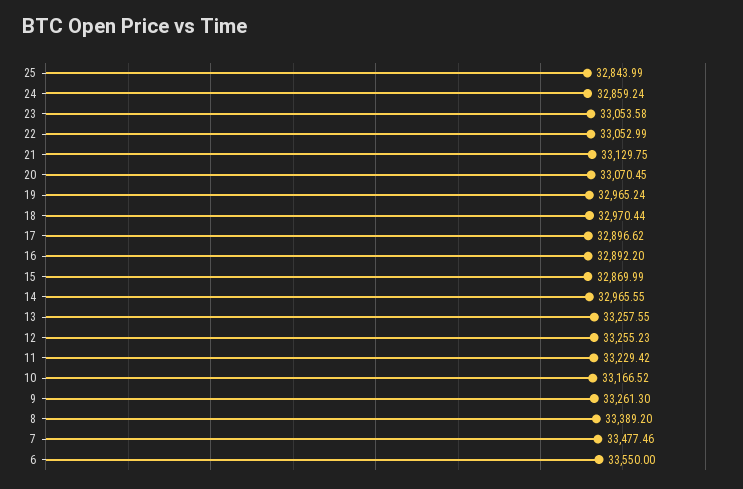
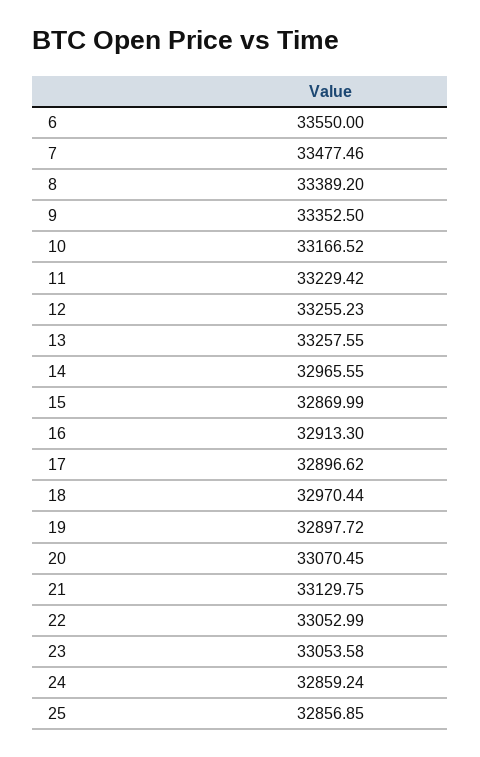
25: 32843.99 -> 32856.85
19: 32965.24 -> 32897.72
16: 32892.2 -> 32913.3
9: 33261.3 -> 33352.5

